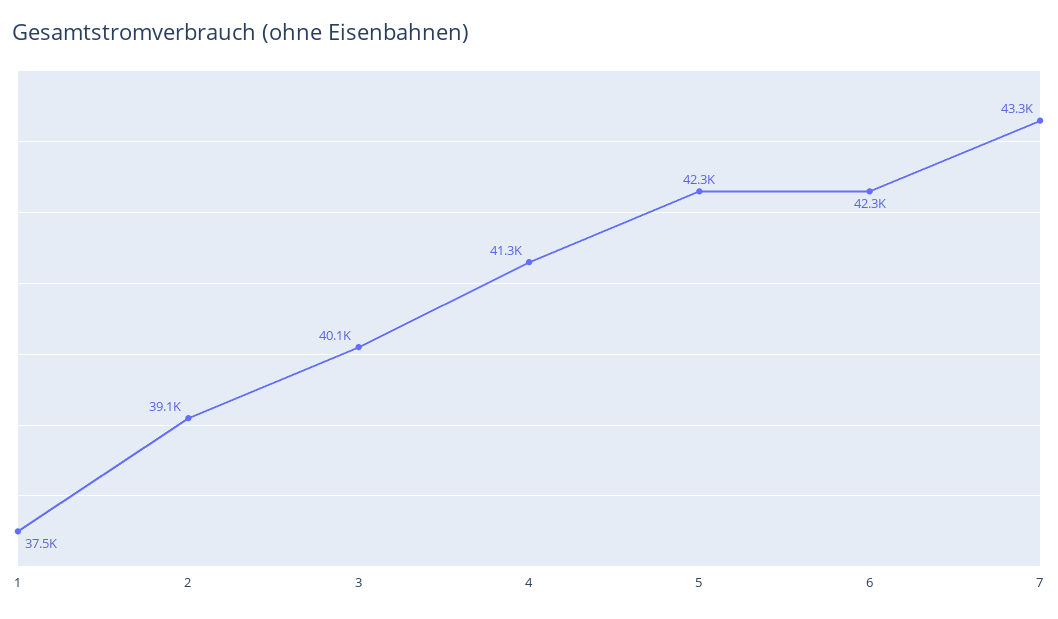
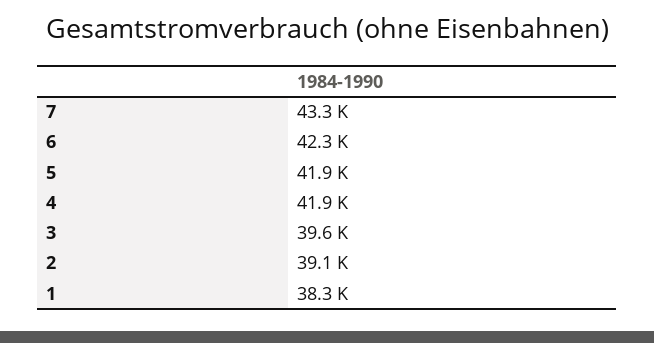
1: 37500 -> 38300
3: 40100 -> 39600
4: 41300 -> 41900
5: 42300 -> 41900

